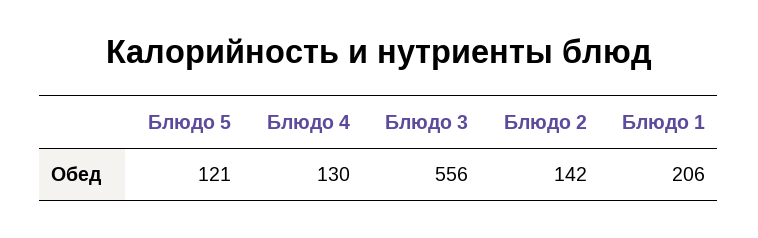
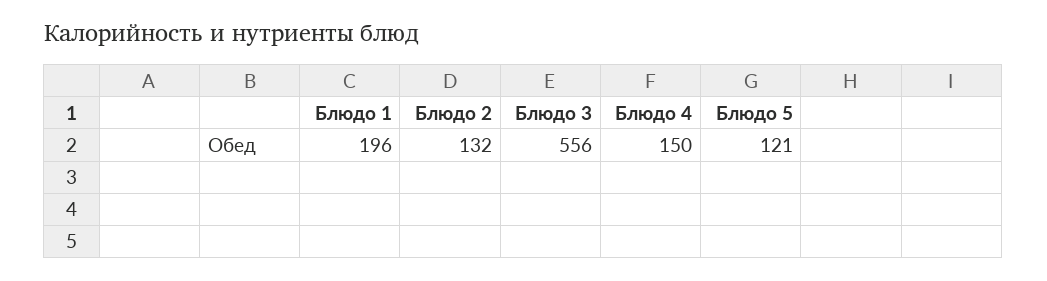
Блюдо 4: 130 -> 150
Блюдо 2: 142 -> 132
Блюдо 1: 206 -> 196

